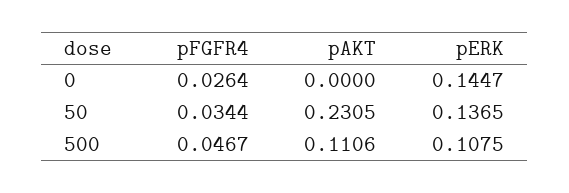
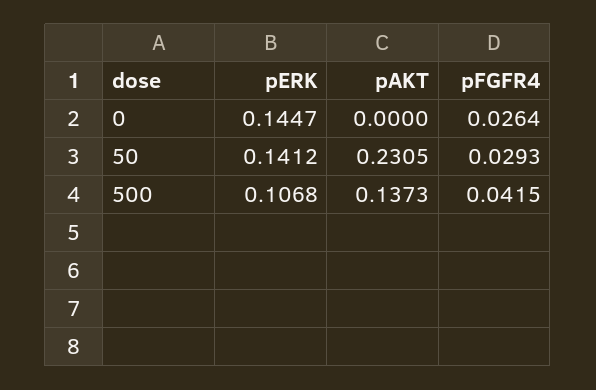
pFGFR4, 50: 0.0344 -> 0.0293
pERK, 50: 0.1365 -> 0.1412
pFGFR4, 500: 0.0467 -> 0.0415
pAKT, 500: 0.1106 -> 0.1373
pERK, 500: 0.1075 -> 0.1068

